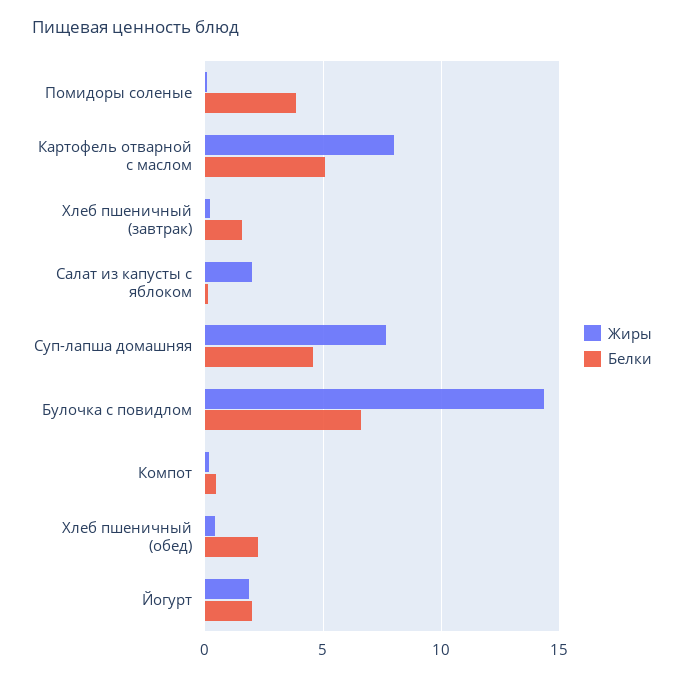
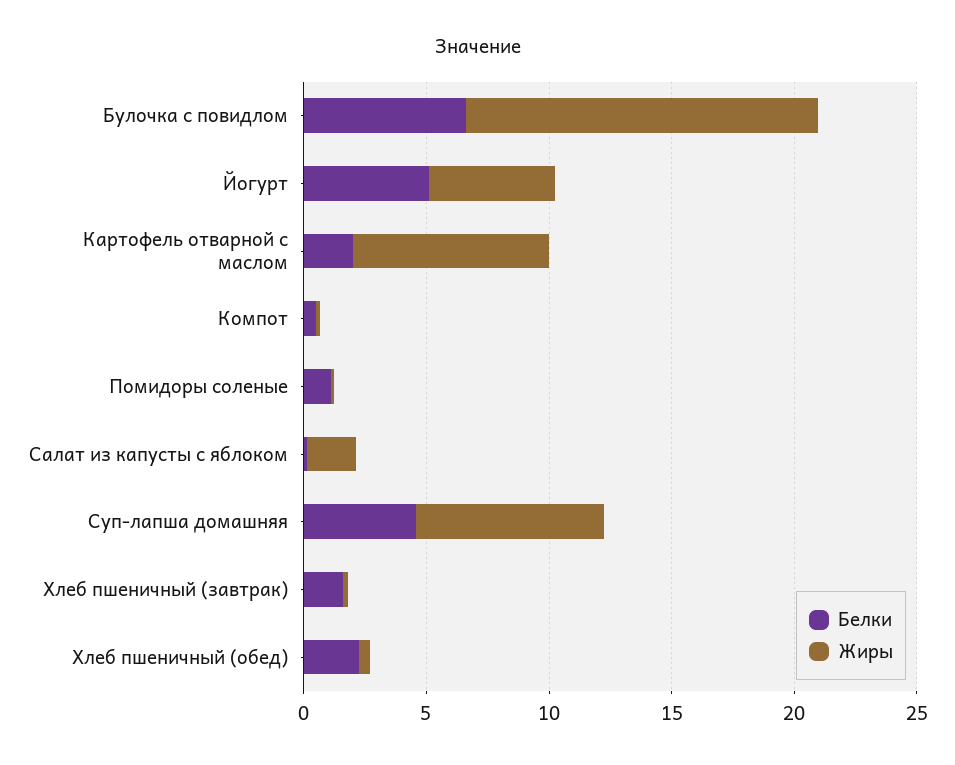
Белки, Помидоры соленые: 4 -> 1
Белки, Картофель отварной с маслом: 5 -> 2
Жиры, Йогурт: 2 -> 5
Белки, Йогурт: 2 -> 5

